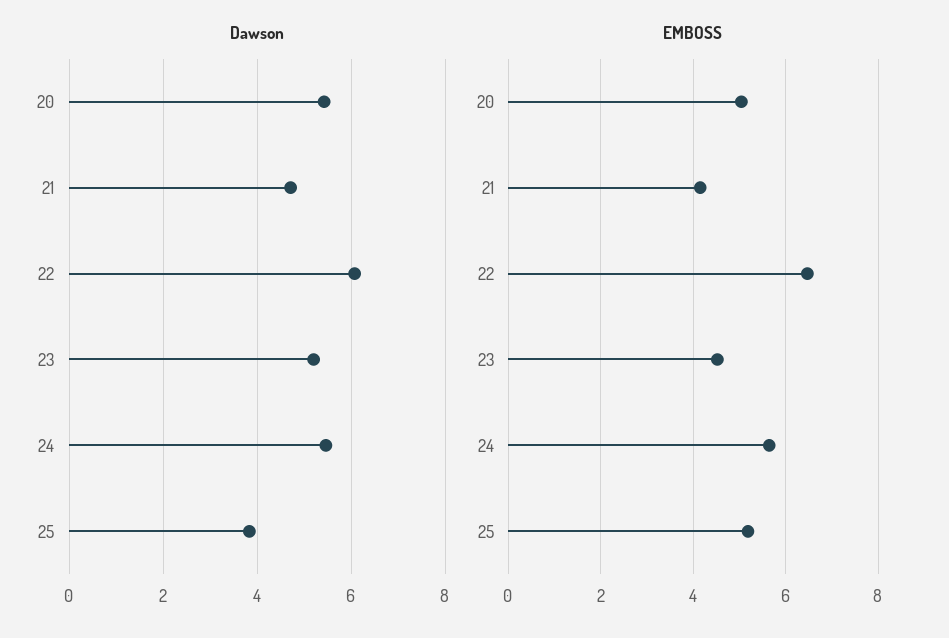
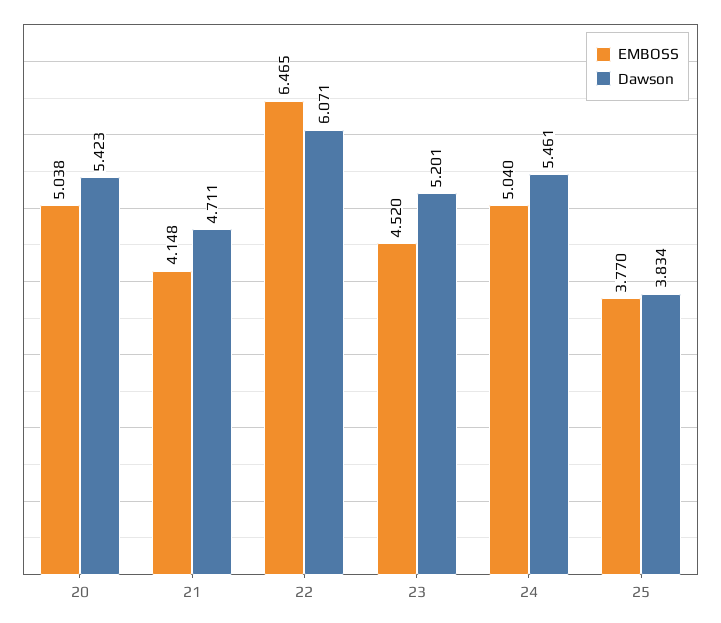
EMBOSS, 24: 5.6 -> 5.04
EMBOSS, 25: 5.2 -> 3.77

